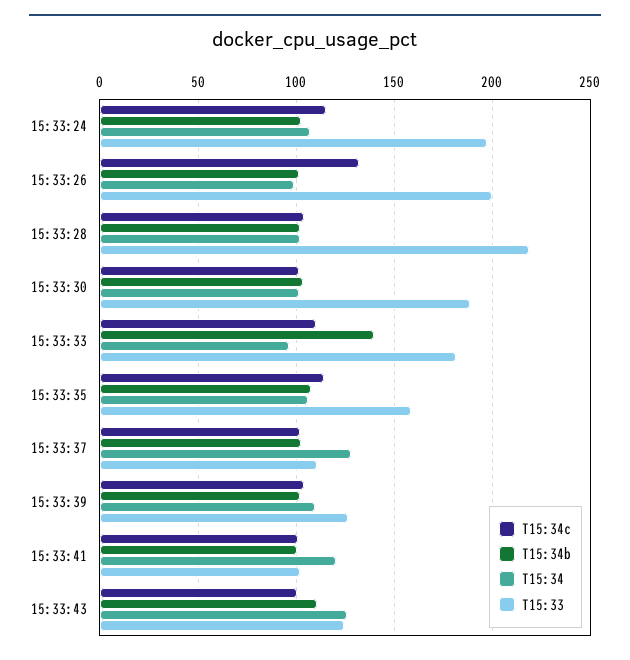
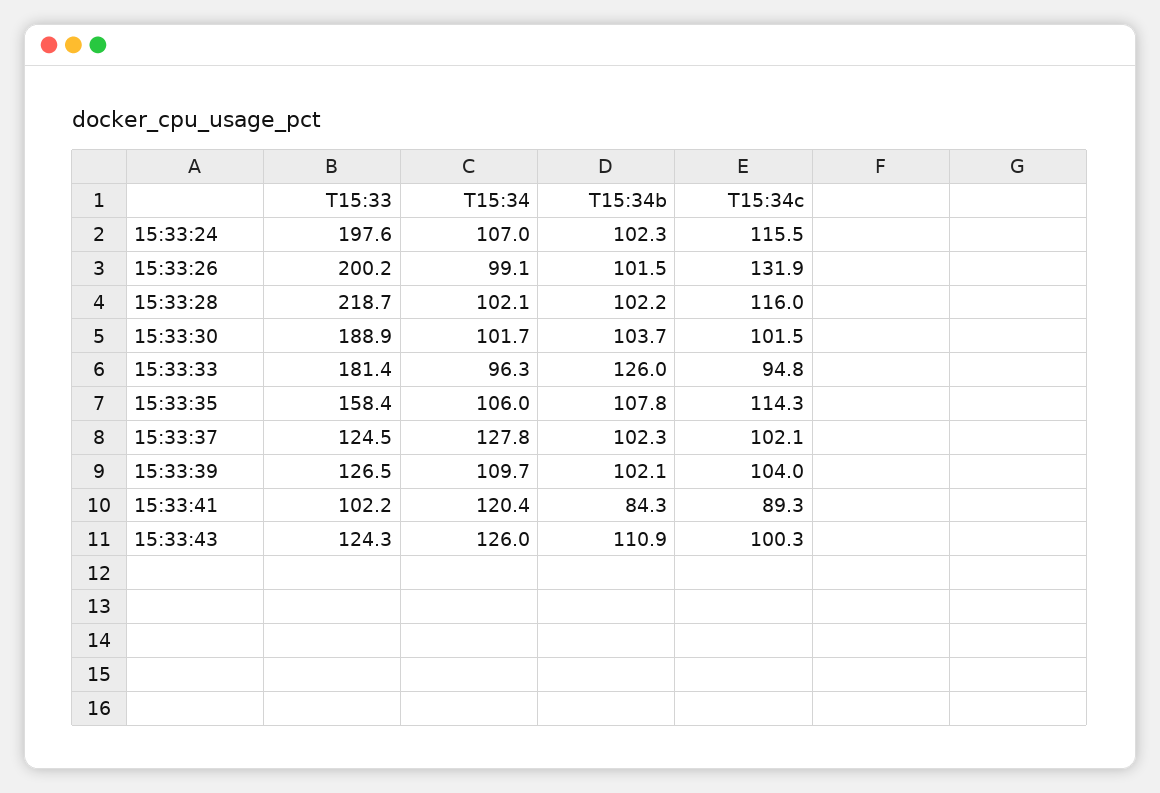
T15:34c, 15:33:28: 105 -> 116
T15:34c, 15:33:33: 110 -> 94.8
T15:34b, 15:33:33: 140 -> 126
T15:33, 15:33:37: 110 -> 124.5
T15:34c, 15:33:41: 100 -> 89.3
T15:34b, 15:33:41: 100 -> 84.3

